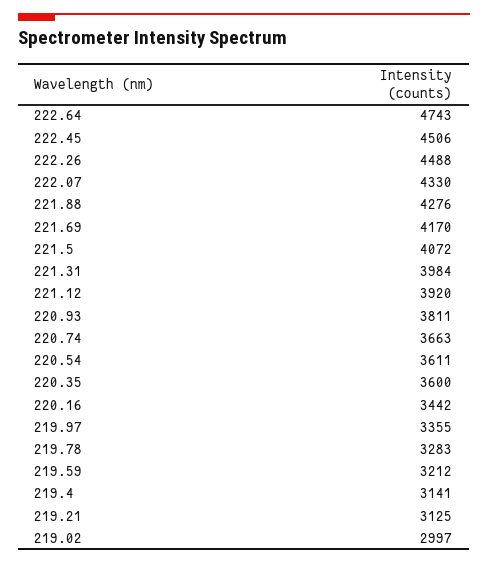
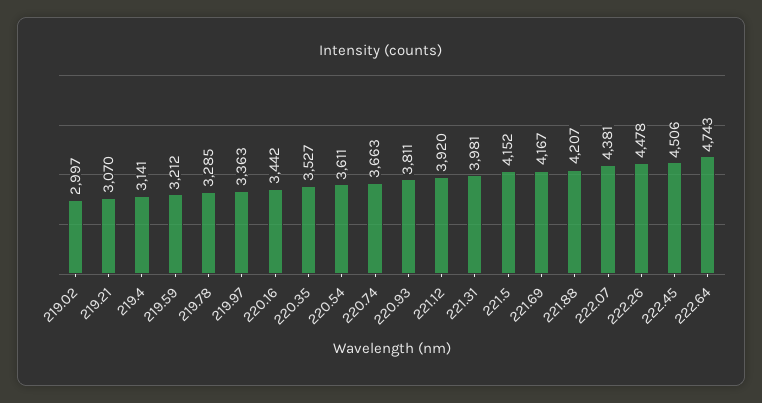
222.26: 4488 -> 4478
222.07: 4330 -> 4381
221.88: 4276 -> 4207
221.69: 4170 -> 4167
221.5: 4072 -> 4152
221.31: 3984 -> 3981
220.35: 3600 -> 3527
219.97: 3355 -> 3363
219.78: 3283 -> 3285
219.21: 3125 -> 3070

